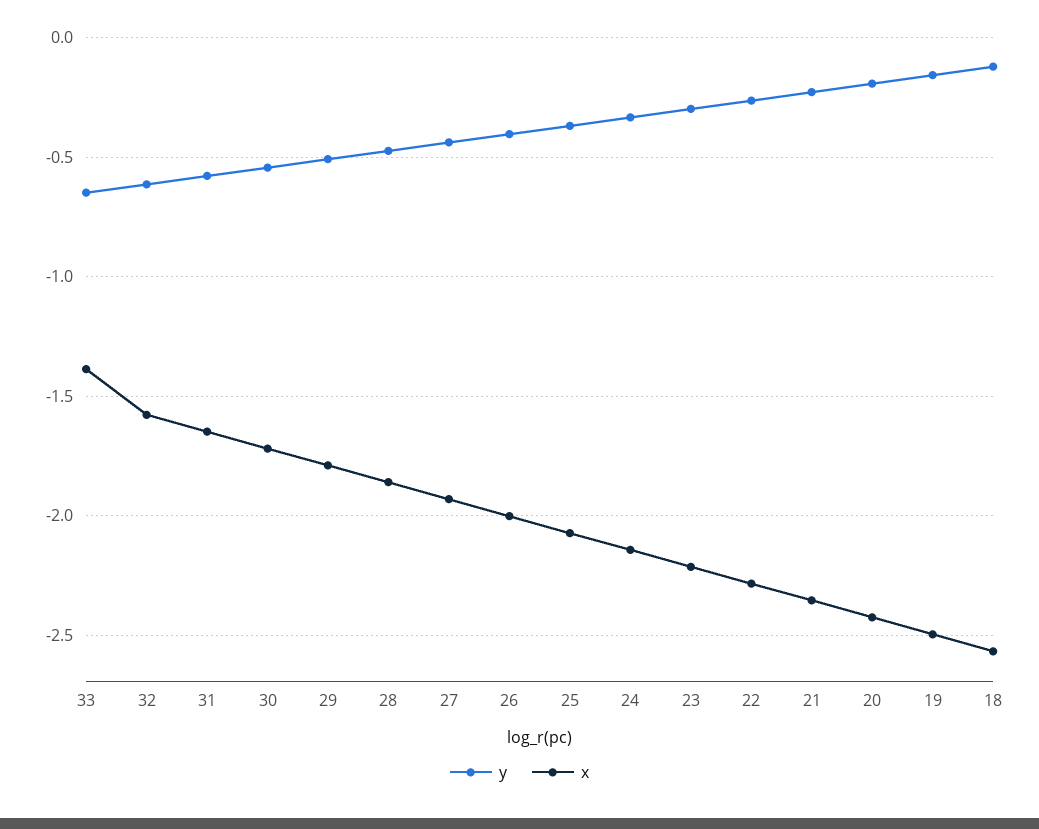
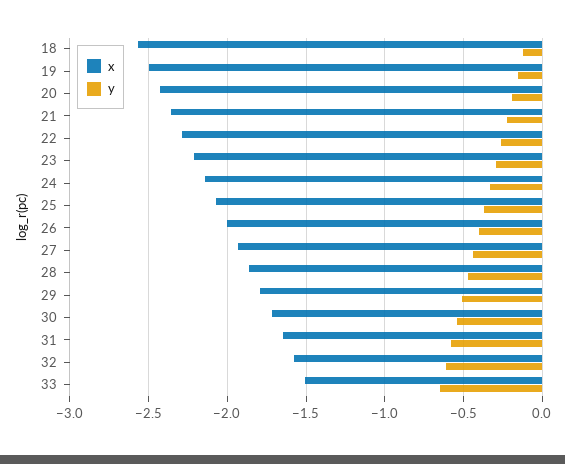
x, 33: -1.4 -> -1.5

